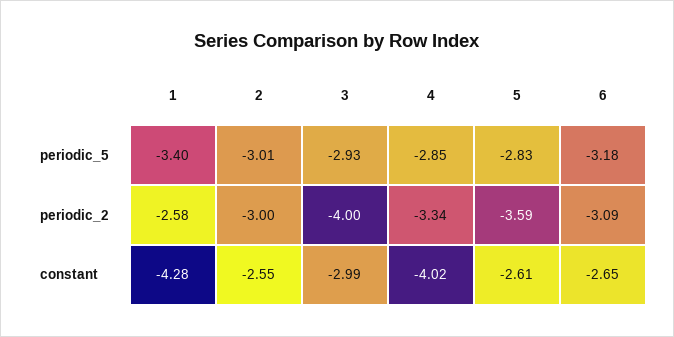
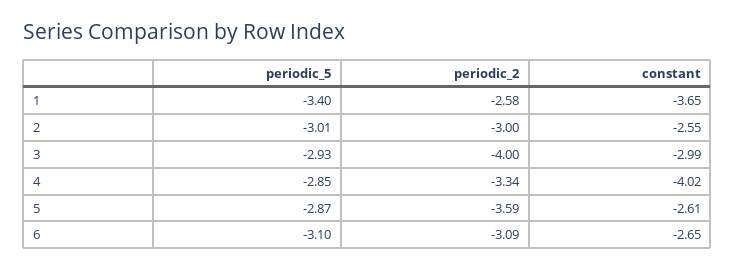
5, periodic_5: -2.83 -> -2.87
6, periodic_5: -3.18 -> -3.1
1, constant: -4.28 -> -3.65

